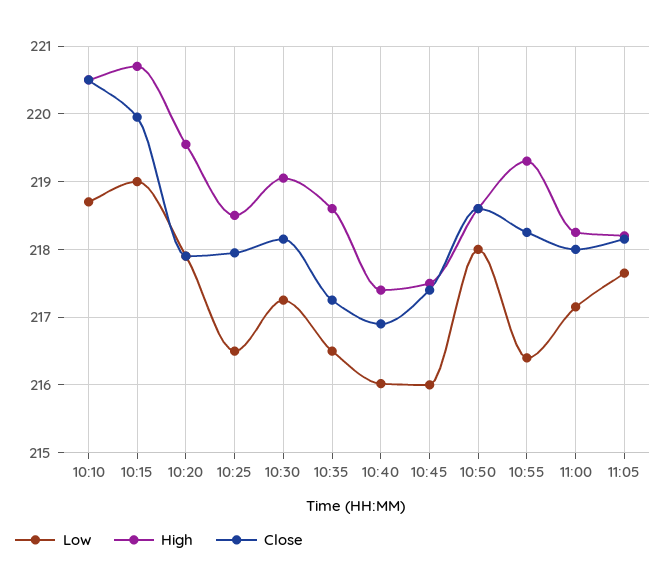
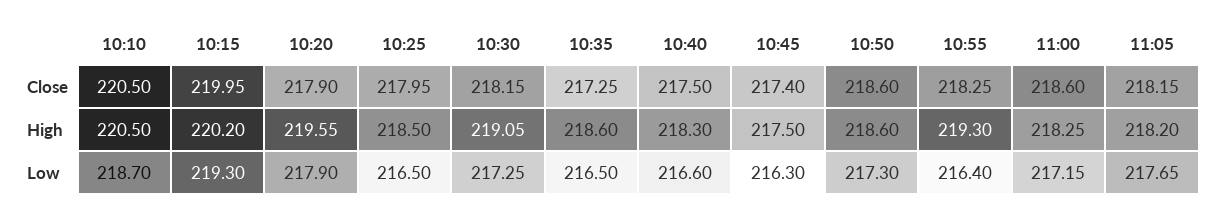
Low, 10:15: 219 -> 219.3
High, 10:15: 220.7 -> 220.2
Low, 10:40: 216 -> 216.6
High, 10:40: 217.4 -> 218.3
Close, 10:40: 216.9 -> 217.5
Low, 10:45: 216 -> 216.3
Low, 10:50: 218 -> 217.3
Close, 11:00: 218 -> 218.6

